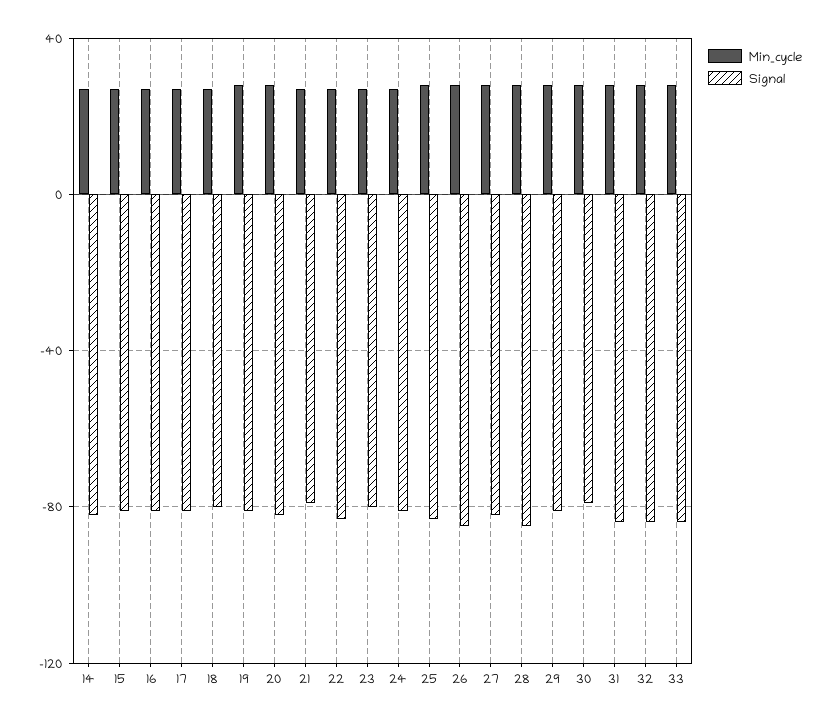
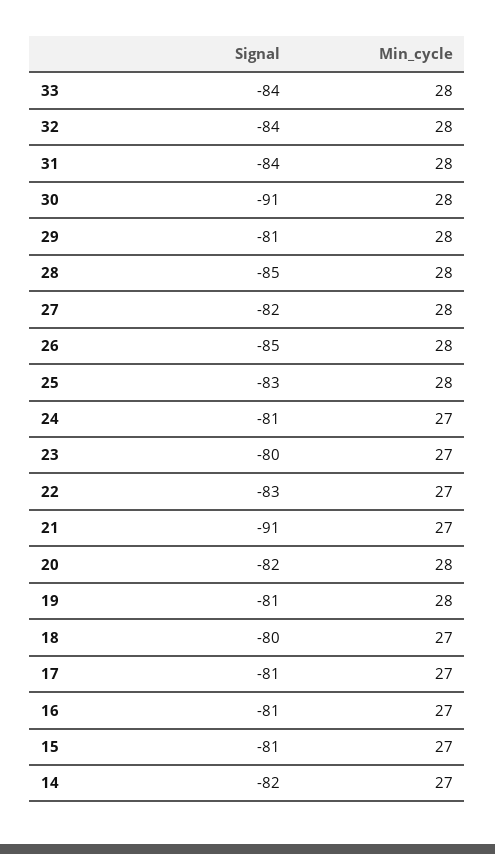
Signal, 21: -80 -> -91
Signal, 30: -80 -> -91

